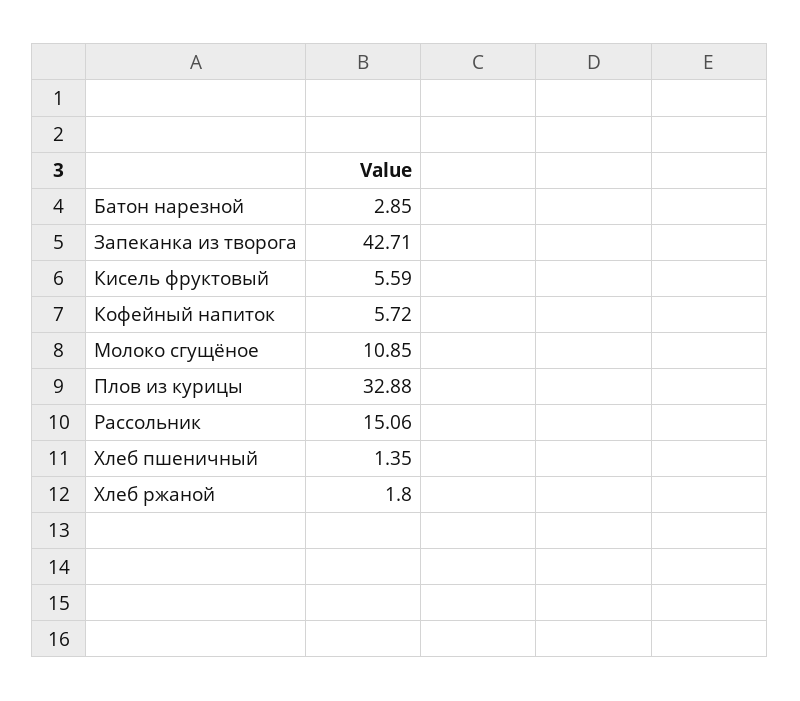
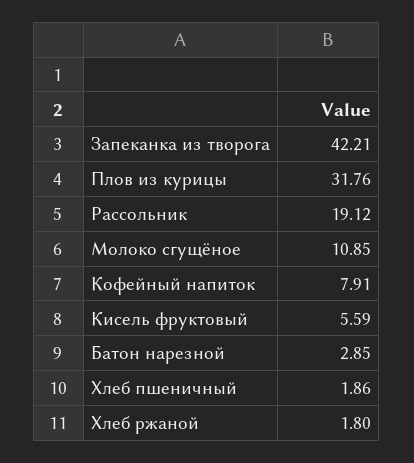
Запеканка из творога: 42.71 -> 42.21
Кофейный напиток: 5.72 -> 7.91
Плов из курицы: 32.88 -> 31.76
Рассольник: 15.06 -> 19.12
Хлеб пшеничный: 1.35 -> 1.86

